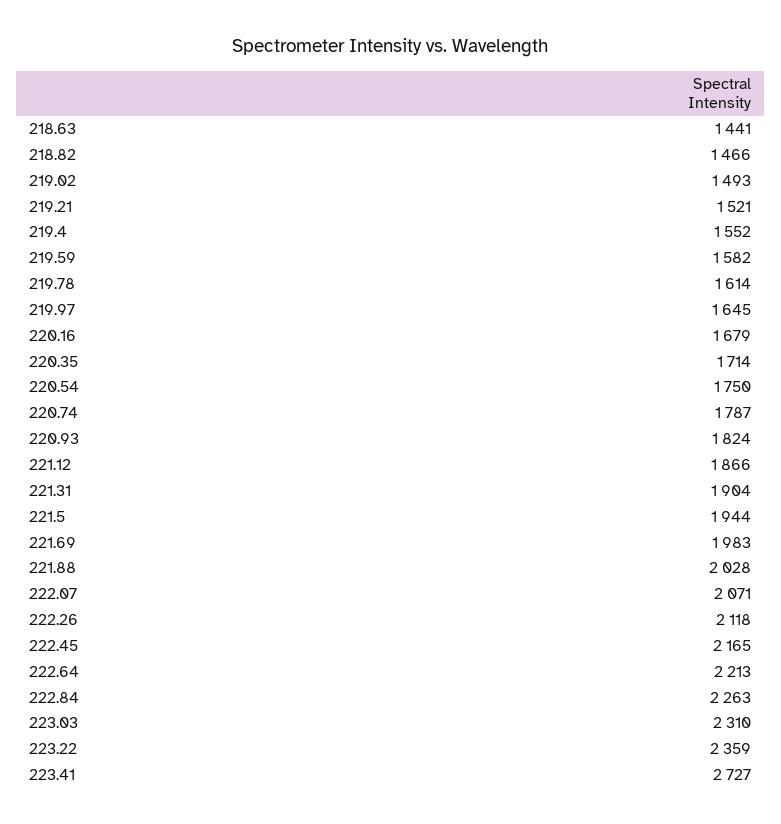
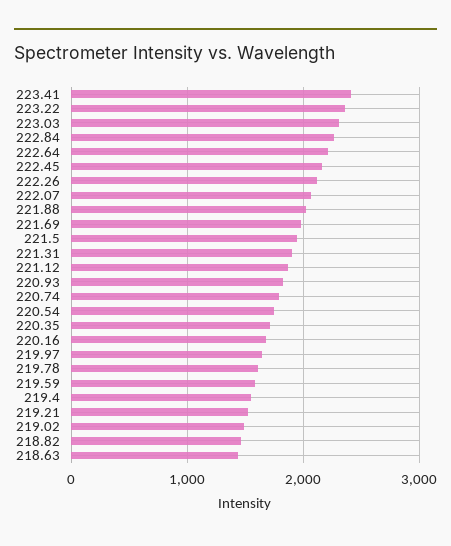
223.41: 2727 -> 2400

